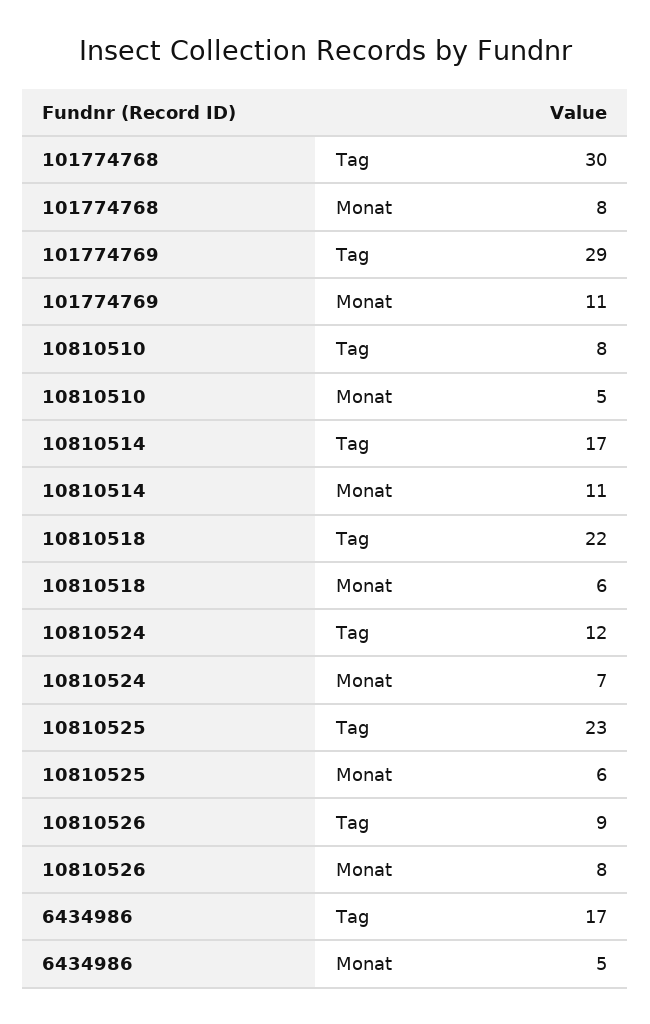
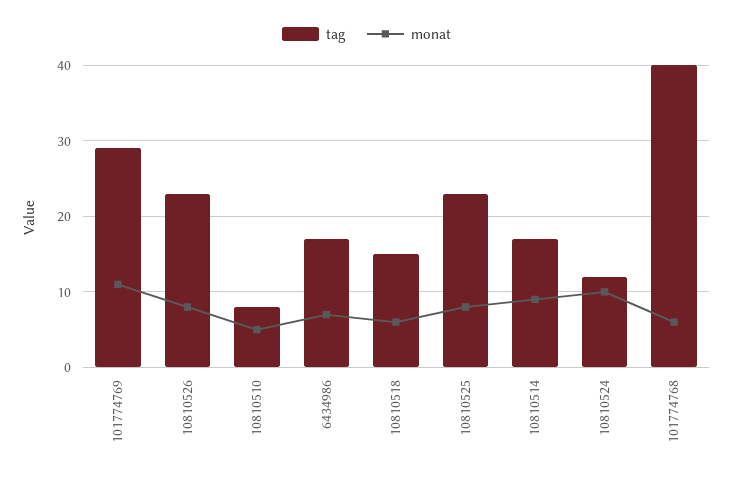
Tag, 101774768: 30 -> 40
Monat, 101774768: 8 -> 6
Monat, 10810514: 11 -> 9
Tag, 10810518: 22 -> 15
Monat, 10810524: 7 -> 10
Monat, 10810525: 6 -> 8
Tag, 10810526: 9 -> 23
Monat, 6434986: 5 -> 7

